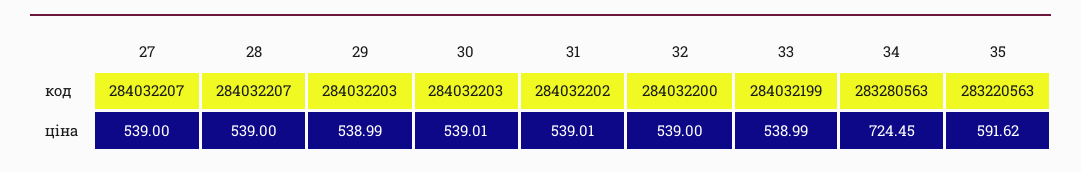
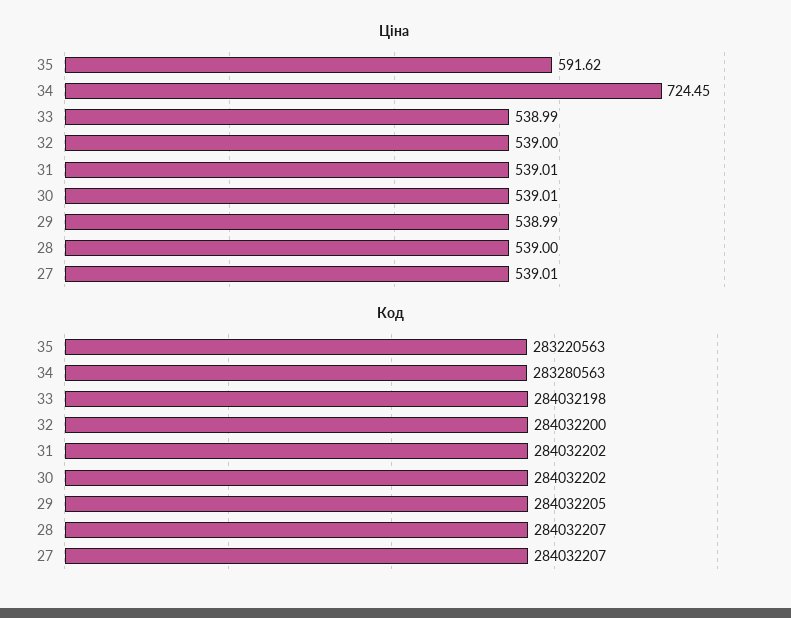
код, 29: 284032203 -> 284032205
код, 30: 284032203 -> 284032202
код, 33: 284032199 -> 284032198
ціна, 27: 539 -> 539.01

